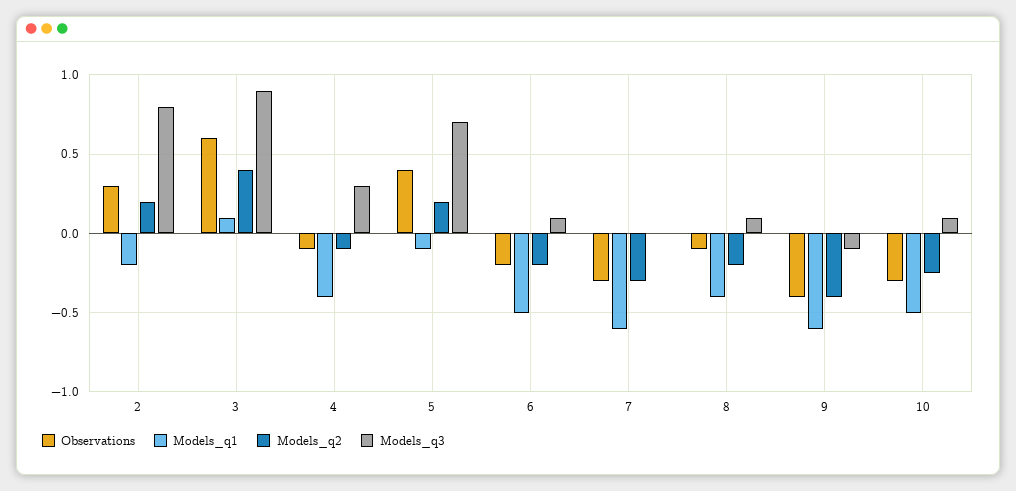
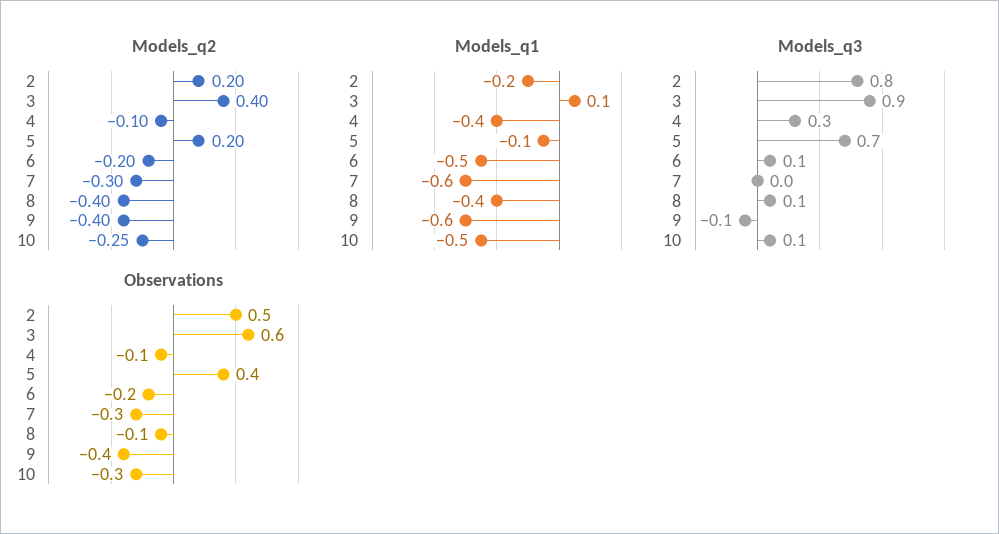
Observations, 2: 0.3 -> 0.5
Models_q2, 8: -0.2 -> -0.4

